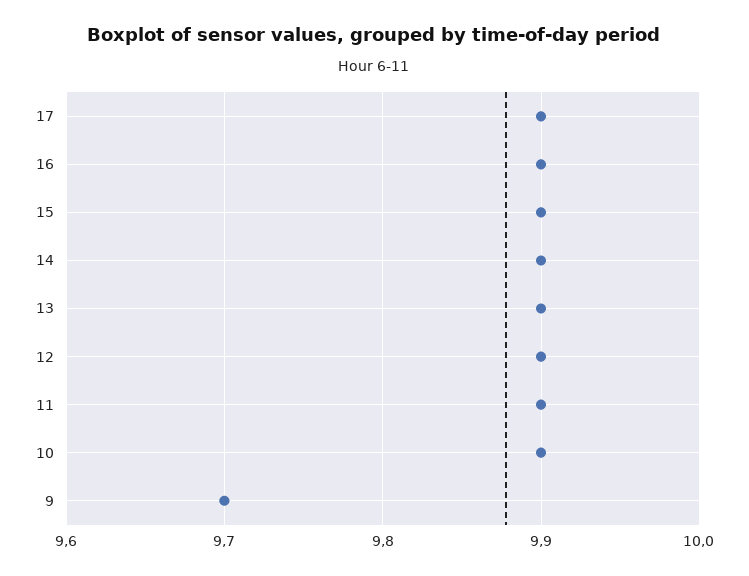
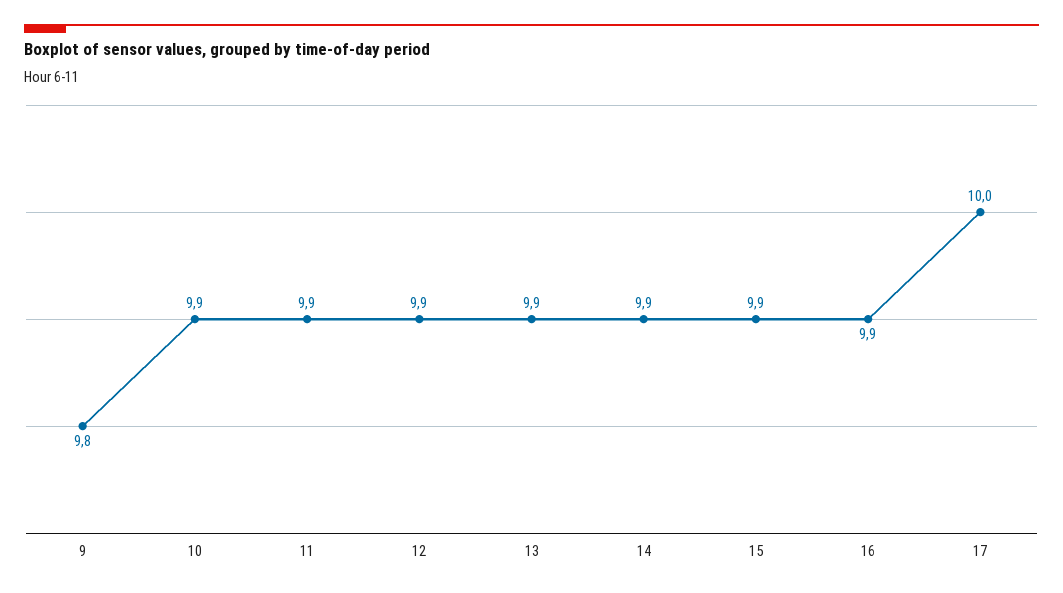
17: 9.9 -> 10
9: 9.7 -> 9.8

